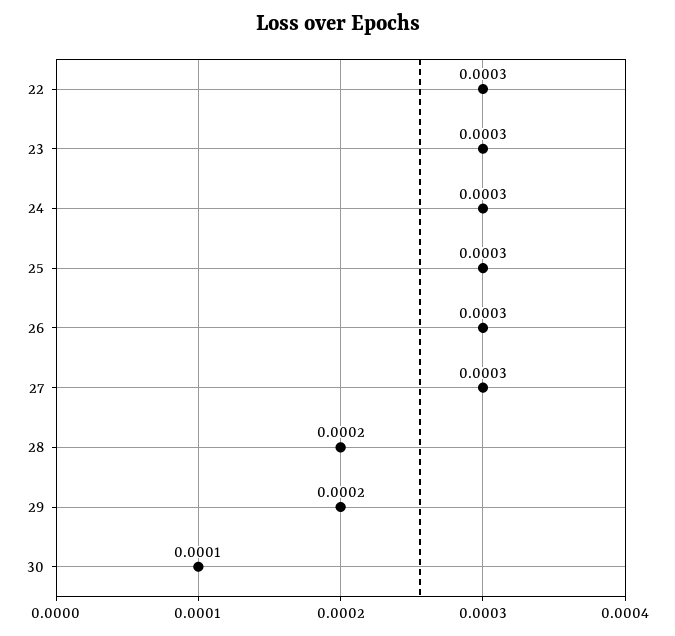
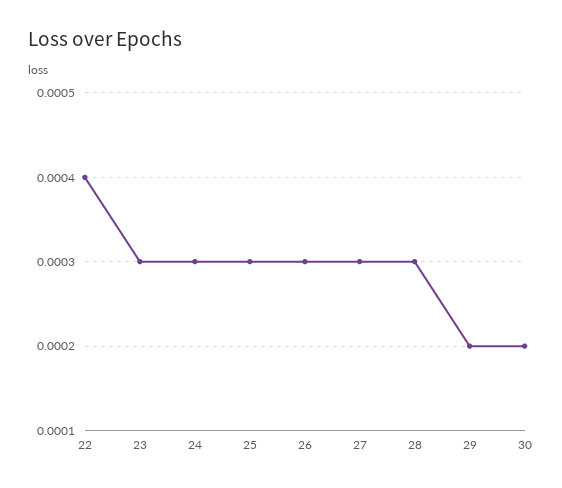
22: 0.0003 -> 0.0004
28: 0.0002 -> 0.0003
30: 0.0001 -> 0.0002

